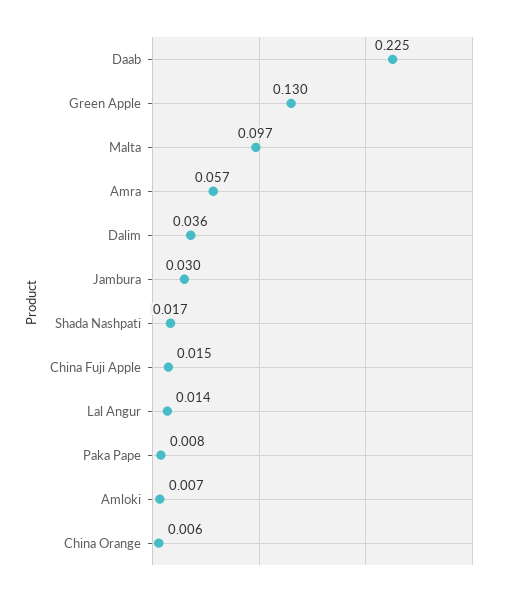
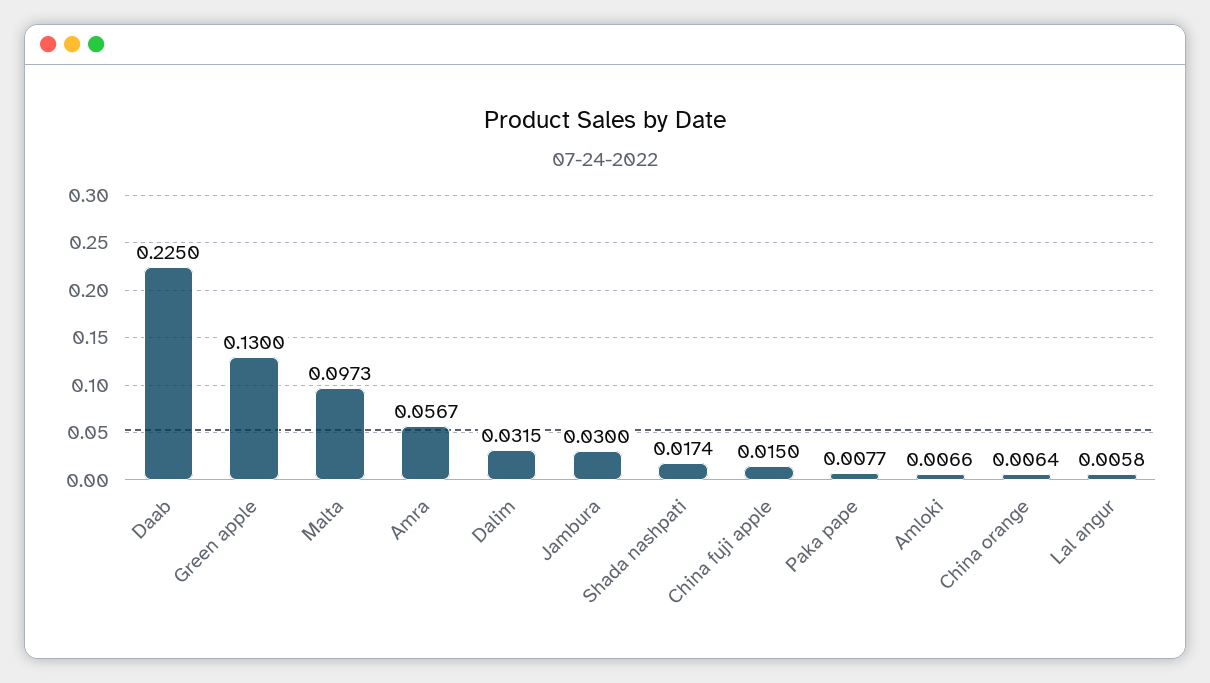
Dalim: 0.036 -> 0.0315
Lal Angur: 0.014 -> 0.0058

